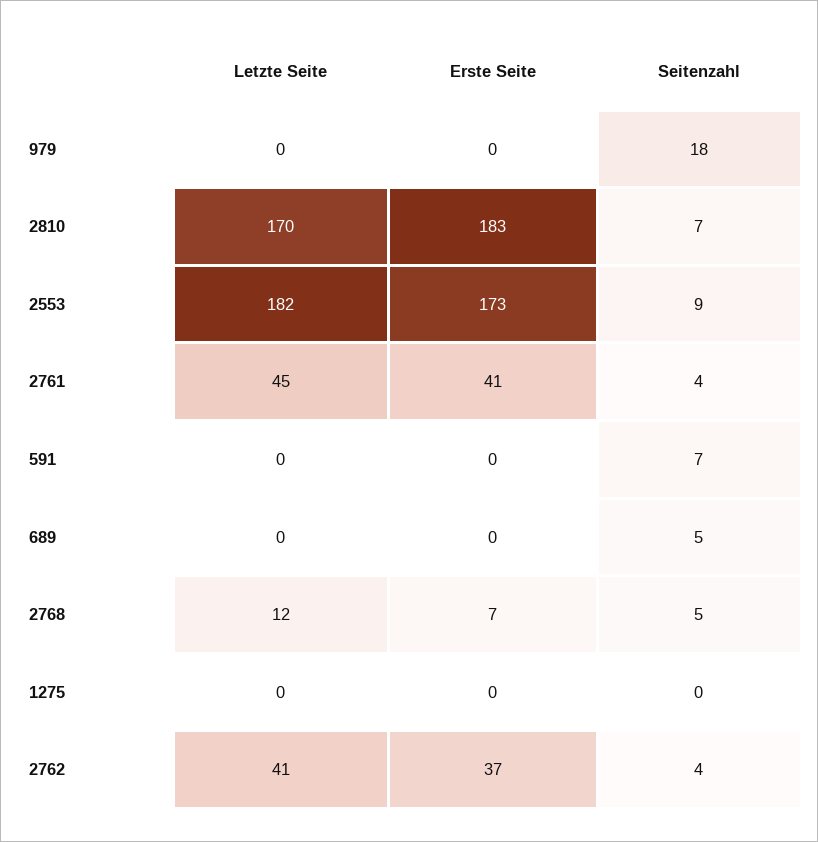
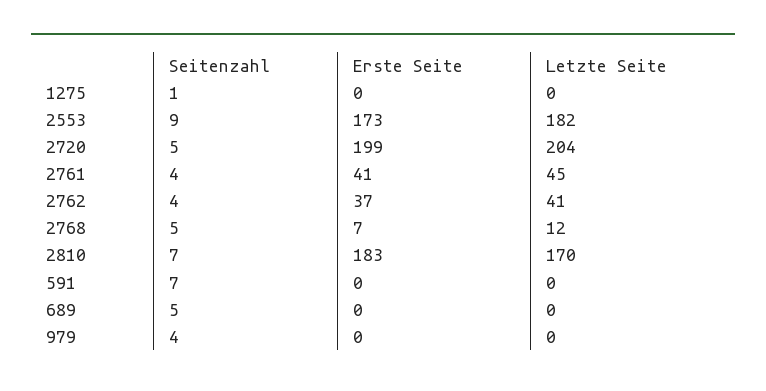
Seitenzahl, 979: 18 -> 4
Seitenzahl, 1275: 0 -> 1
Seitenzahl, 2720: none -> 5
Erste Seite, 2720: none -> 199
Letzte Seite, 2720: none -> 204

